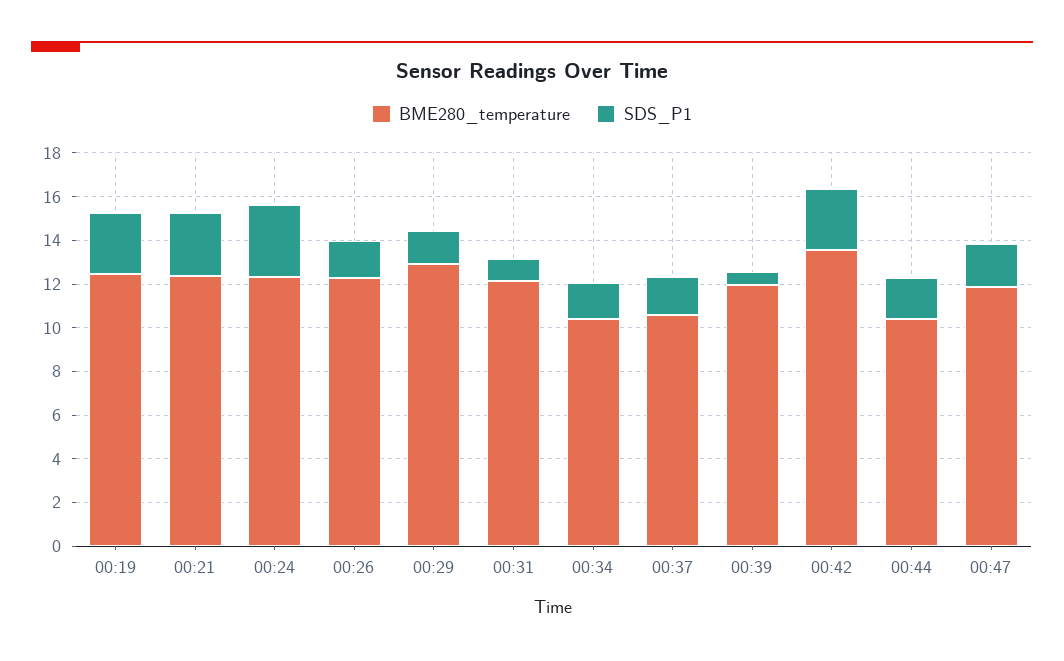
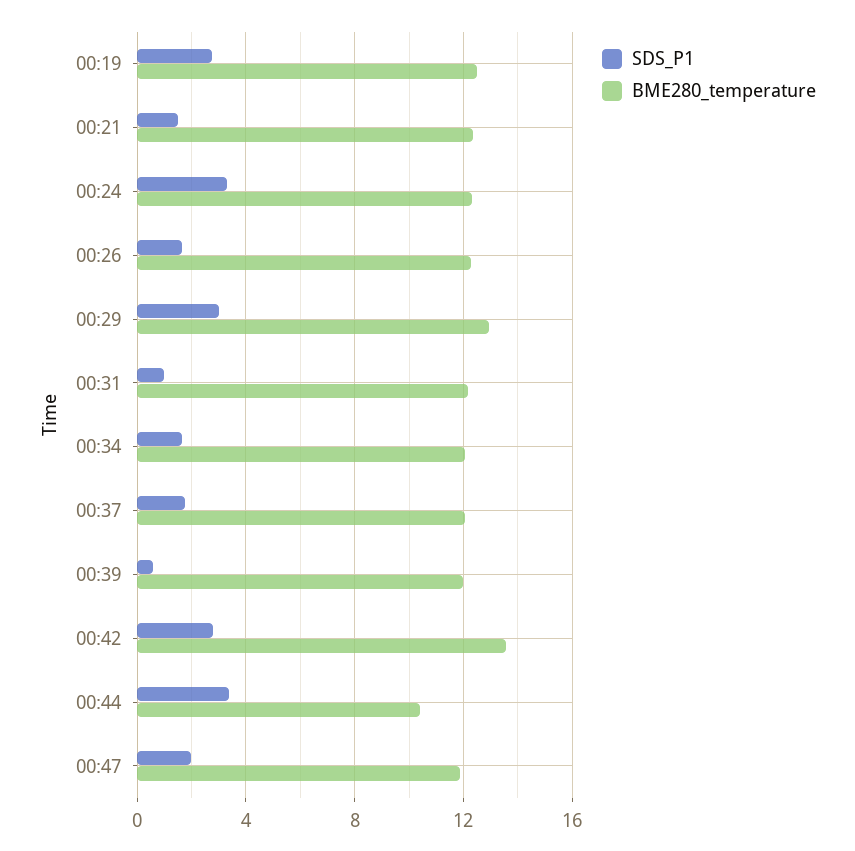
SDS_P1, 00:21: 3 -> 1.5
SDS_P1, 00:29: 1.5 -> 3
BME280_temperature, 00:34: 10.5 -> 12
BME280_temperature, 00:37: 10.5 -> 12
SDS_P1, 00:44: 2 -> 3.5

